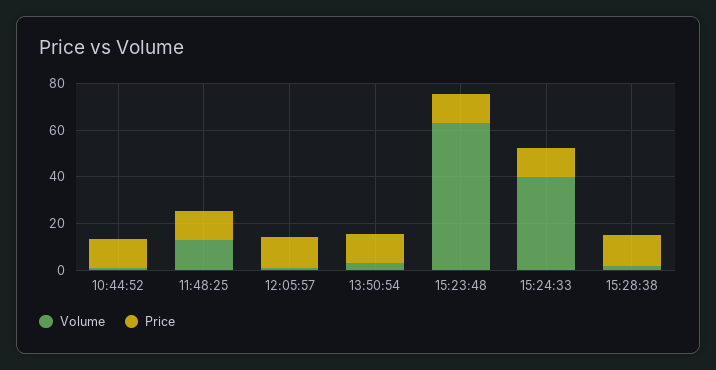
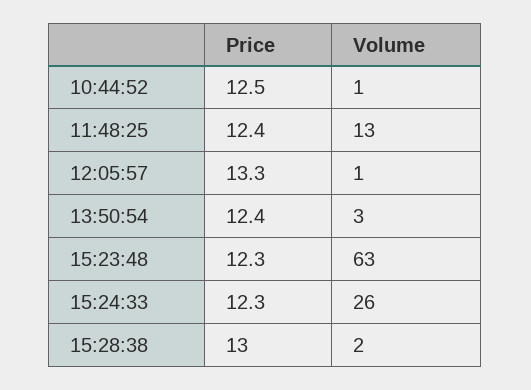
Volume, 15:24:33: 40 -> 26

